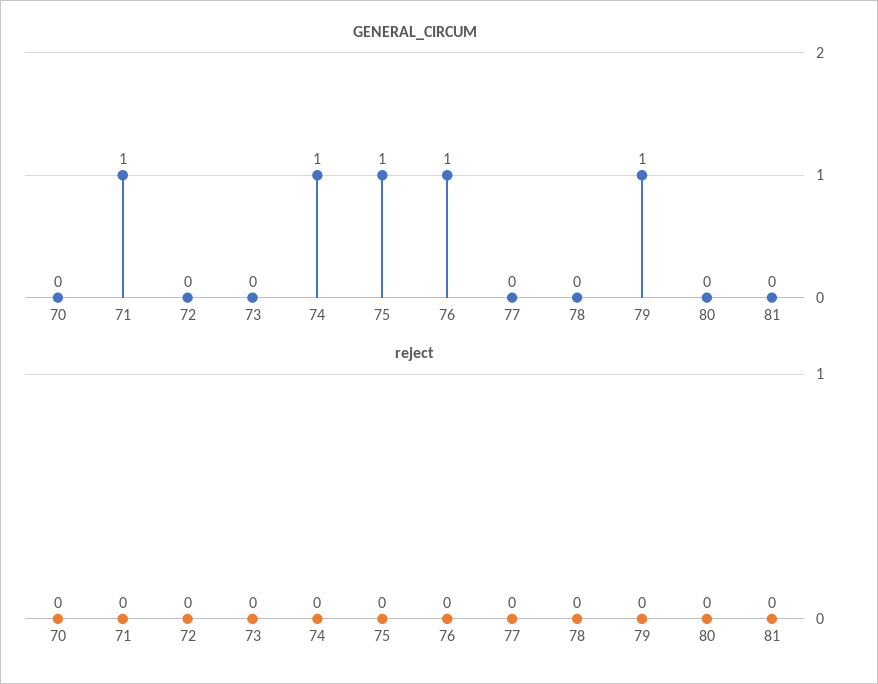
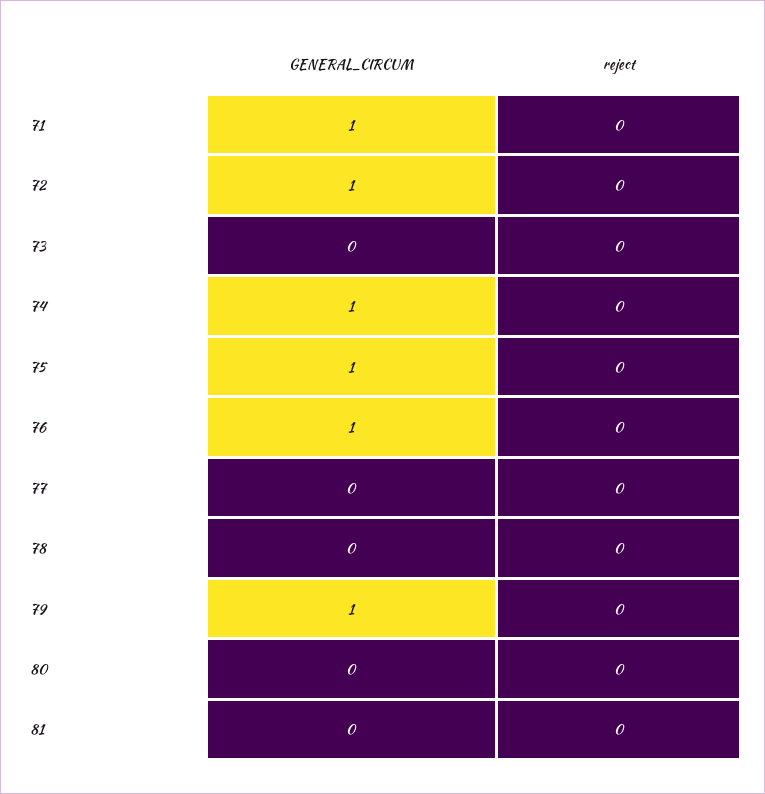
GENERAL_CIRCUM, 70: 0 -> none
GENERAL_CIRCUM, 72: 0 -> 1
reject, 70: 0 -> none

